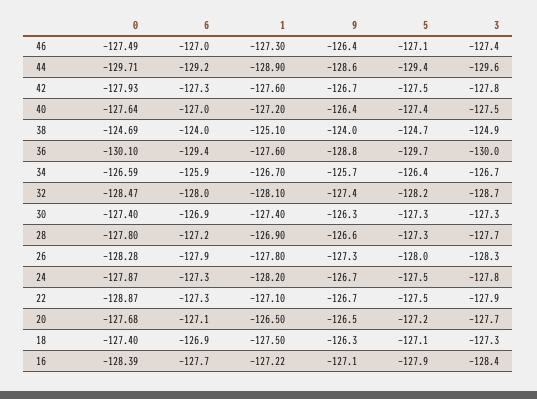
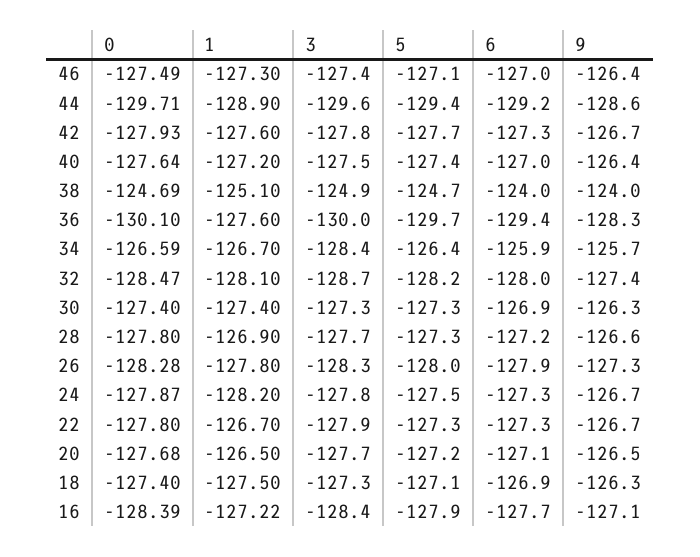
5, 42: -127.5 -> -127.7
9, 36: -128.8 -> -128.3
3, 34: -126.7 -> -128.4
0, 22: -128.87 -> -127.8
1, 22: -127.1 -> -126.7
5, 22: -127.5 -> -127.3

